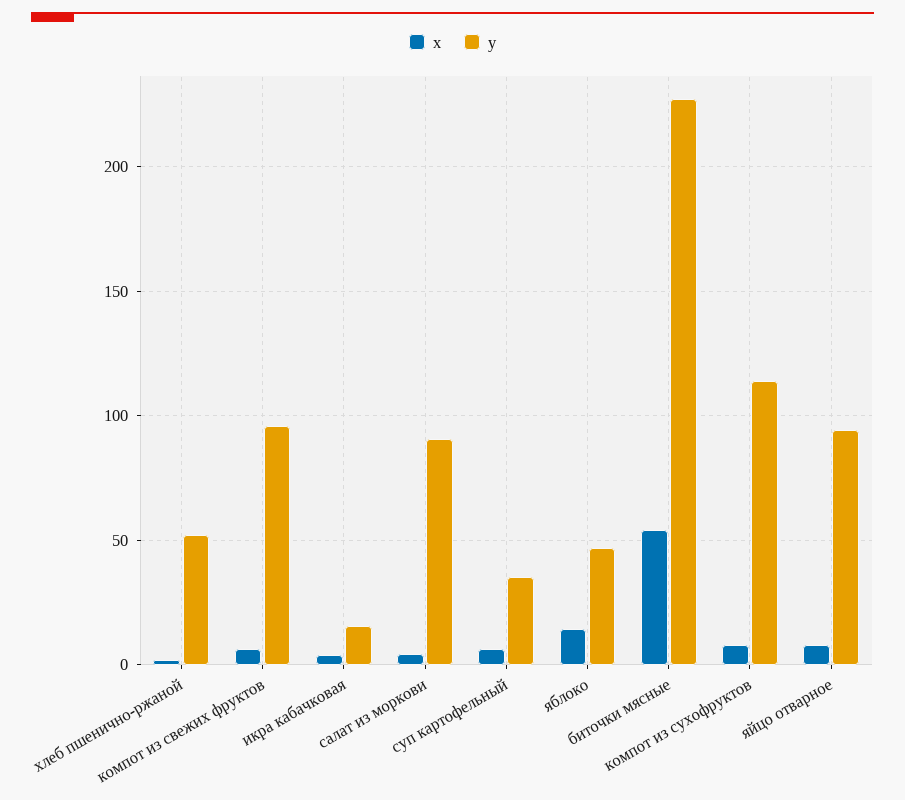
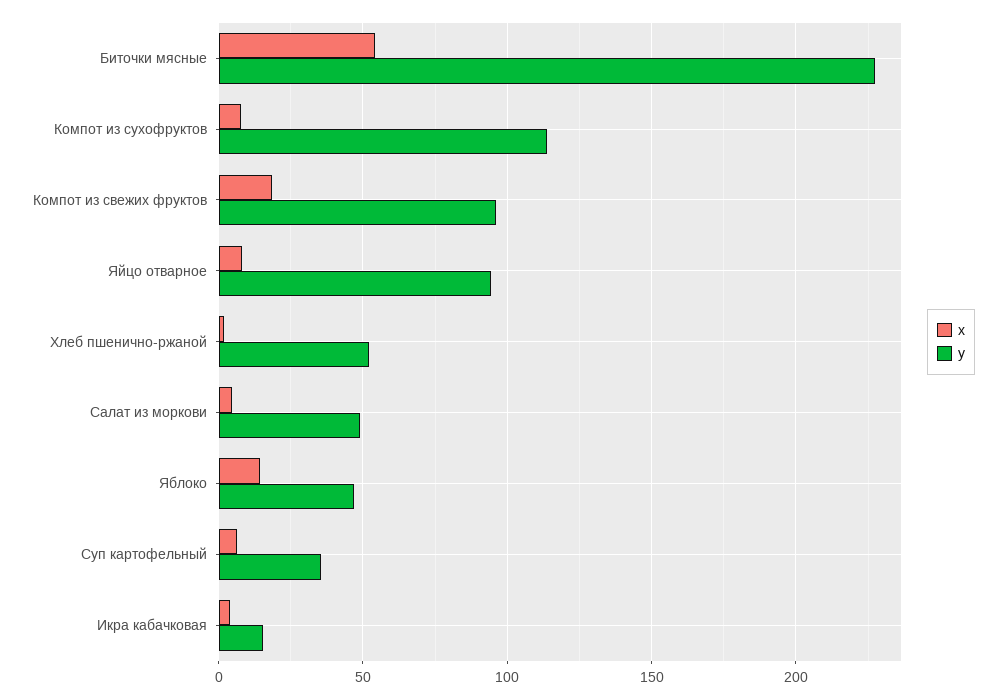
x, компот из свежих фруктов: 5 -> 20
y, салат из моркови: 90 -> 50

